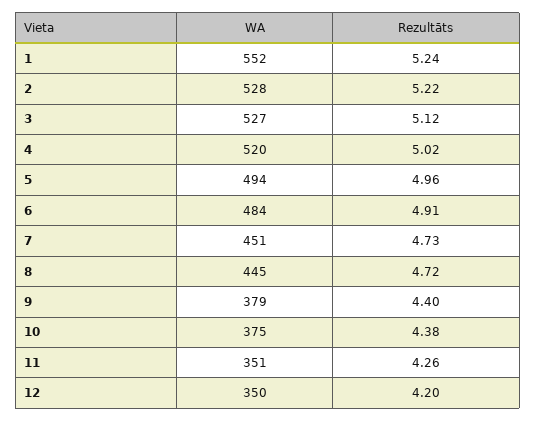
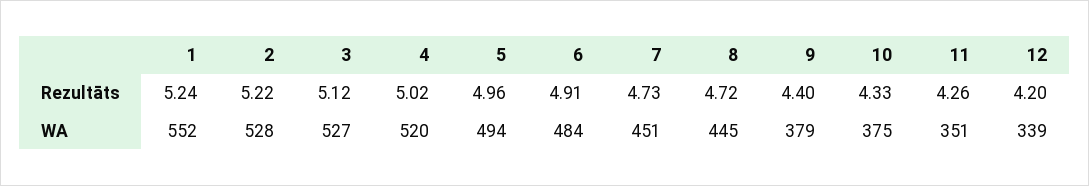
Rezultāts, 10: 4.38 -> 4.33
WA, 12: 350 -> 339

